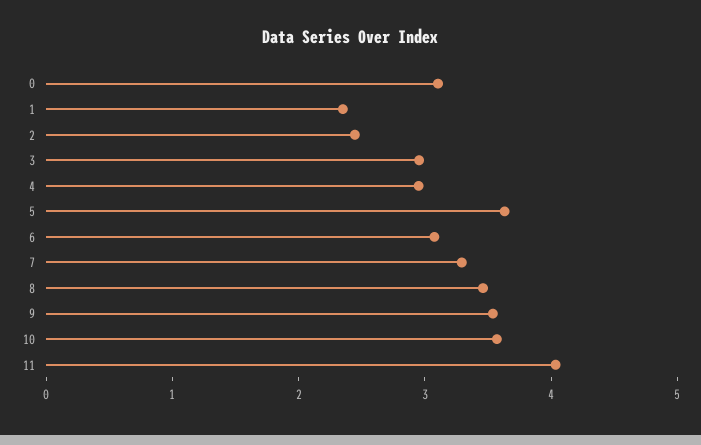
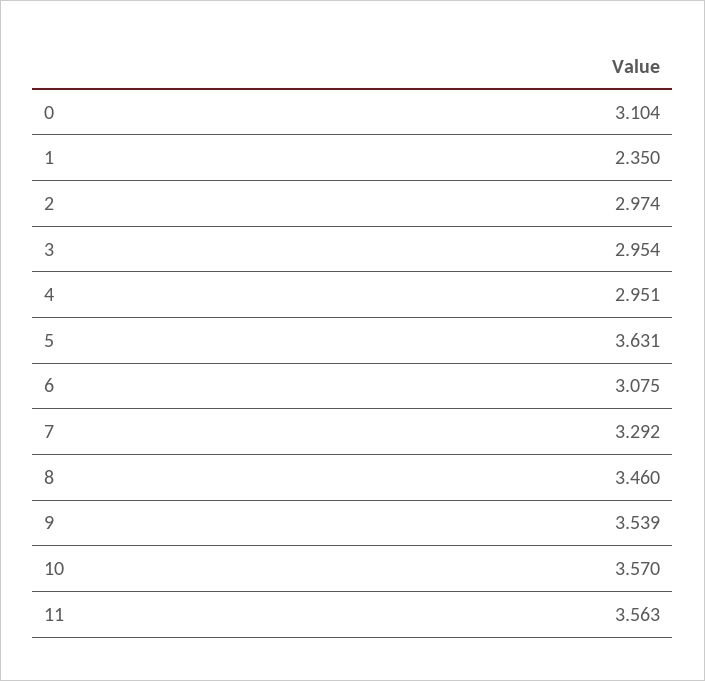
2: 2.4 -> 2.974
11: 4 -> 3.563

